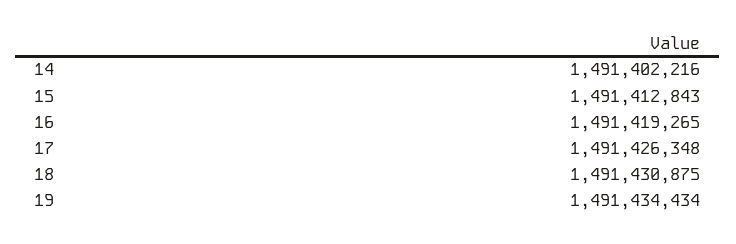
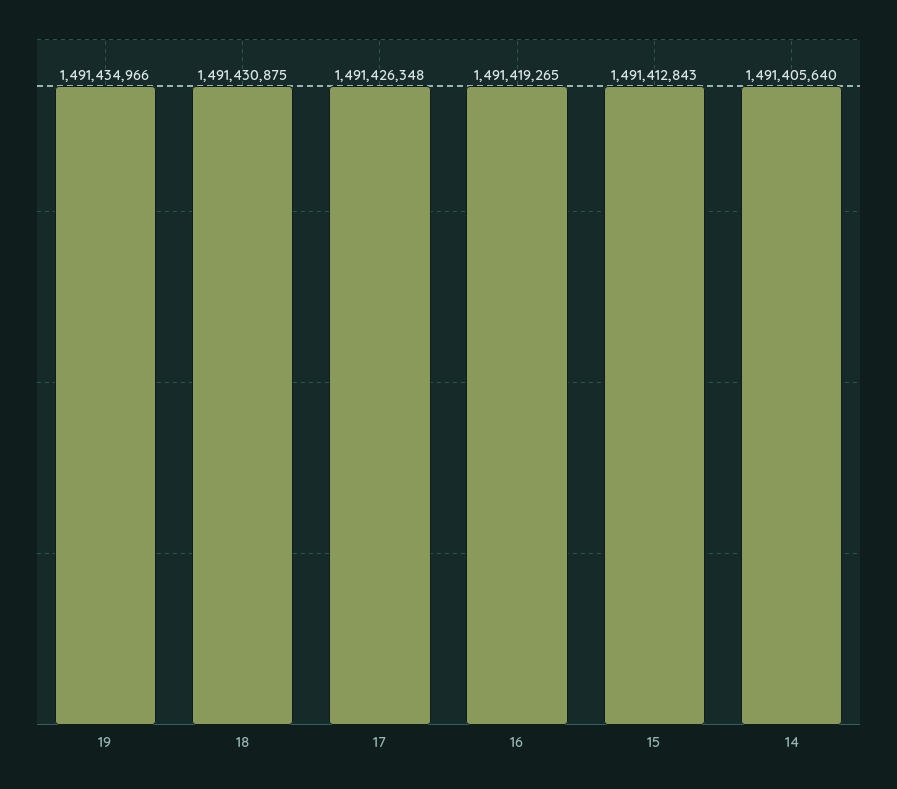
14: 1491402216 -> 1491405640
19: 1491434434 -> 1491434966

